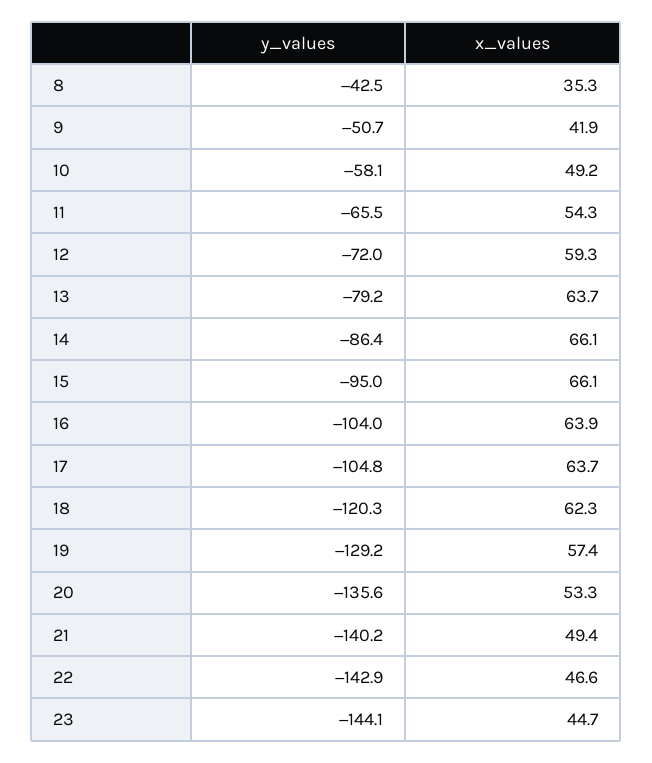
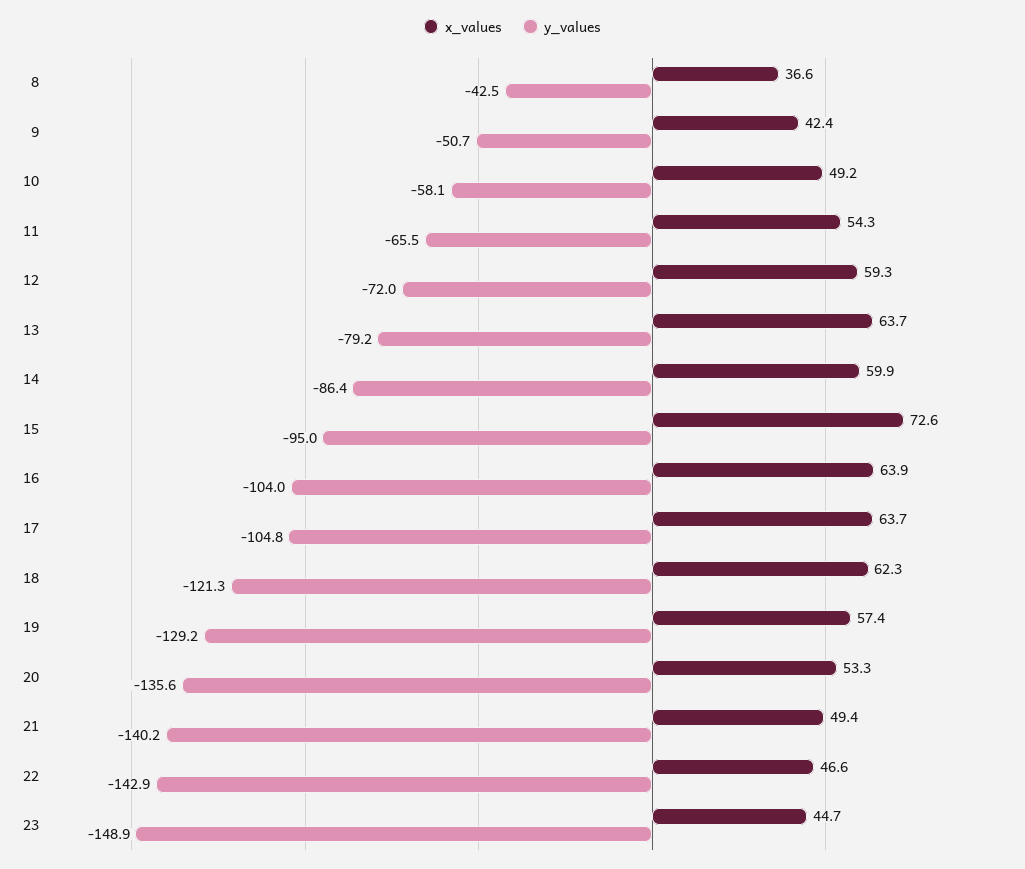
x_values, 8: 35.3 -> 36.6
x_values, 9: 41.9 -> 42.4
x_values, 14: 66.1 -> 59.9
x_values, 15: 66.1 -> 72.6
y_values, 18: -120.3 -> -121.3
y_values, 23: -144.1 -> -148.9

